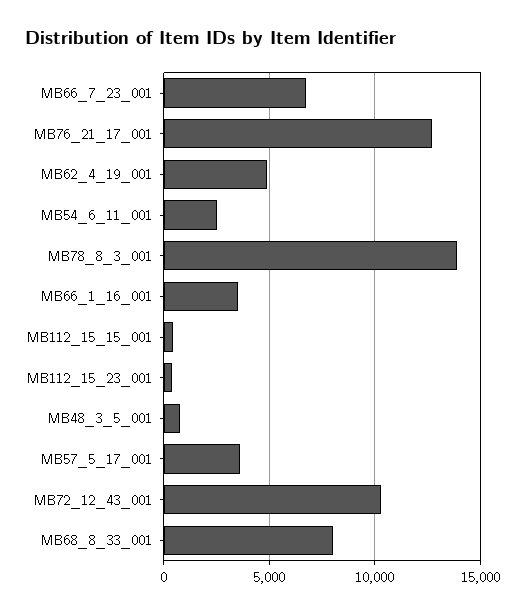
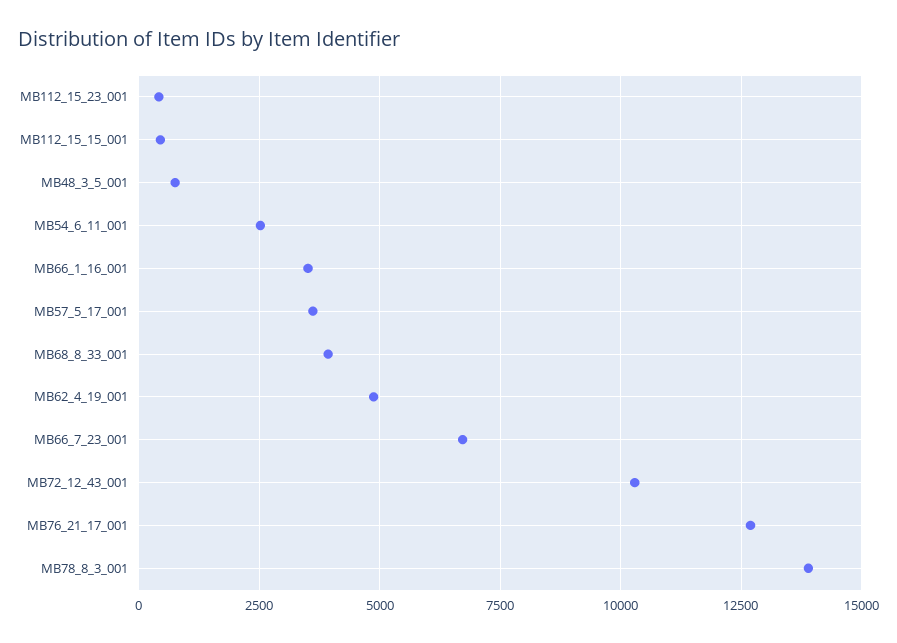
MB68_8_33_001: 8000 -> 4000

